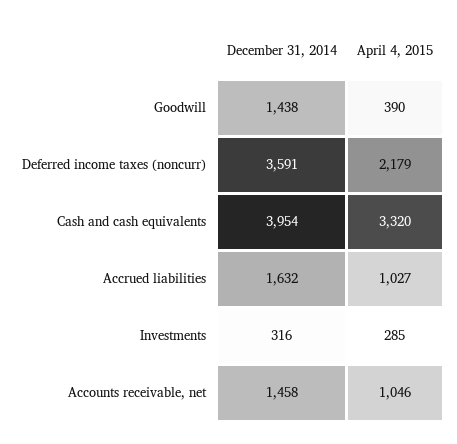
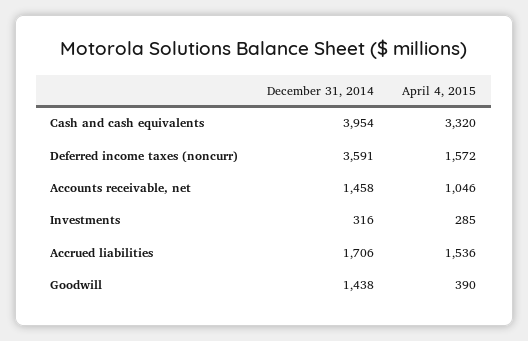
April 4, 2015, Deferred income taxes (noncurr): 2179 -> 1572
December 31, 2014, Accrued liabilities: 1632 -> 1706
April 4, 2015, Accrued liabilities: 1027 -> 1536

